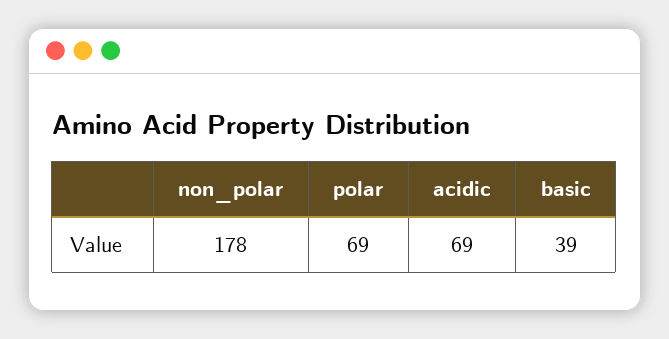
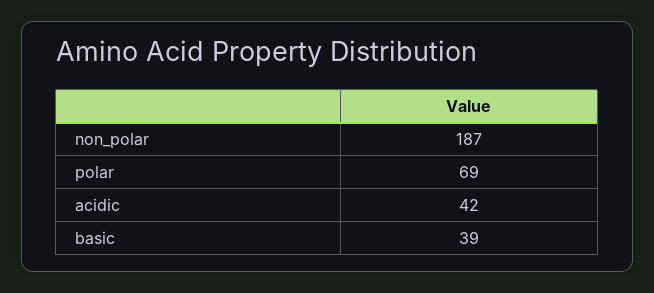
non_polar: 178 -> 187
acidic: 69 -> 42

